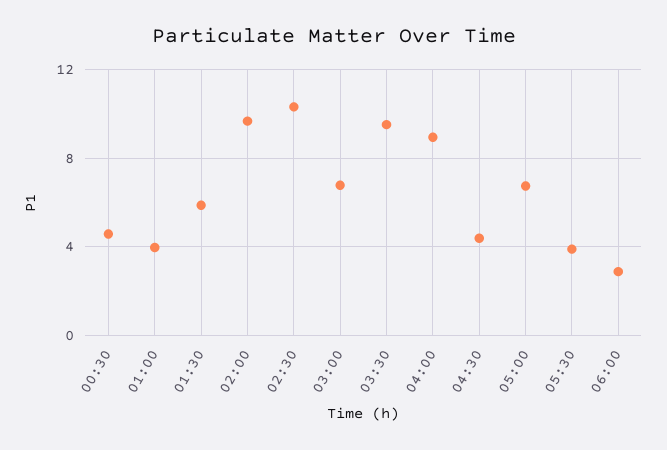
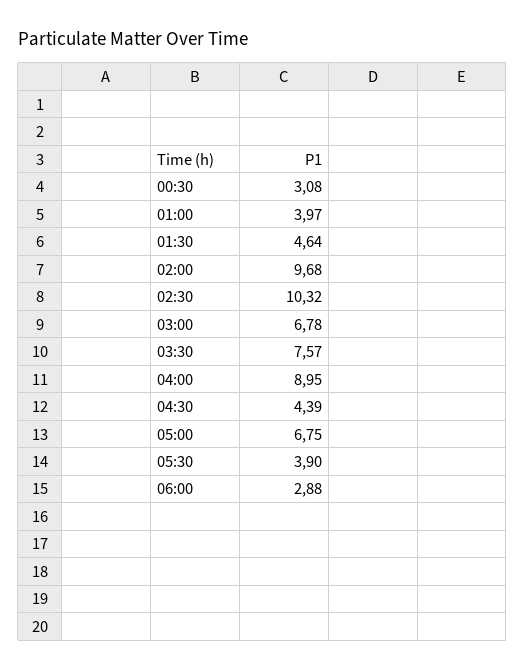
00:30: 4.5 -> 3.08
01:30: 6 -> 4.64
03:30: 9.5 -> 7.57

